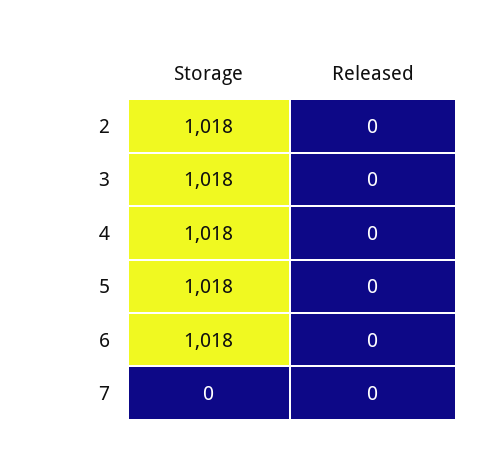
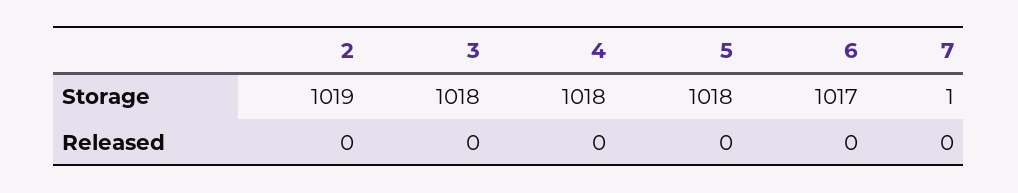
Storage, 2: 1018 -> 1019
Storage, 6: 1018 -> 1017
Storage, 7: 0 -> 1

